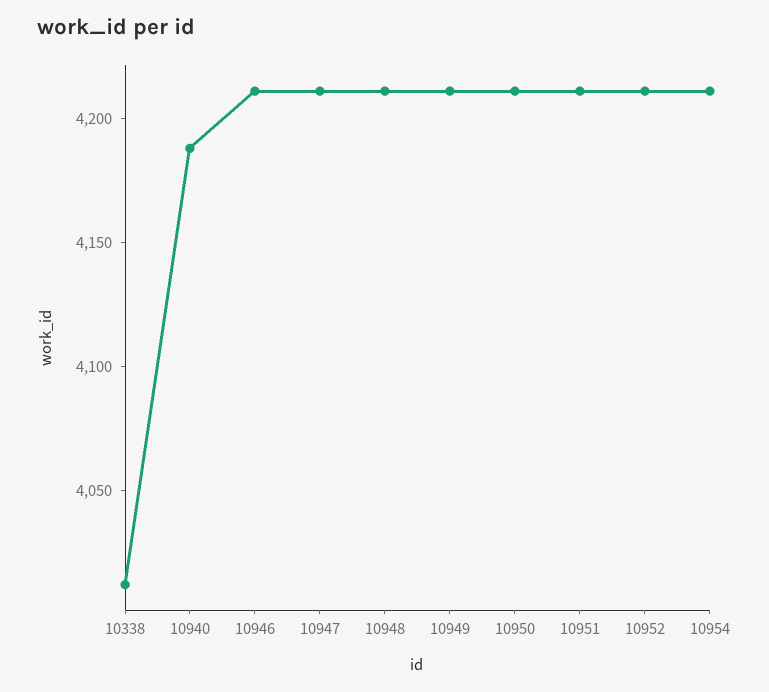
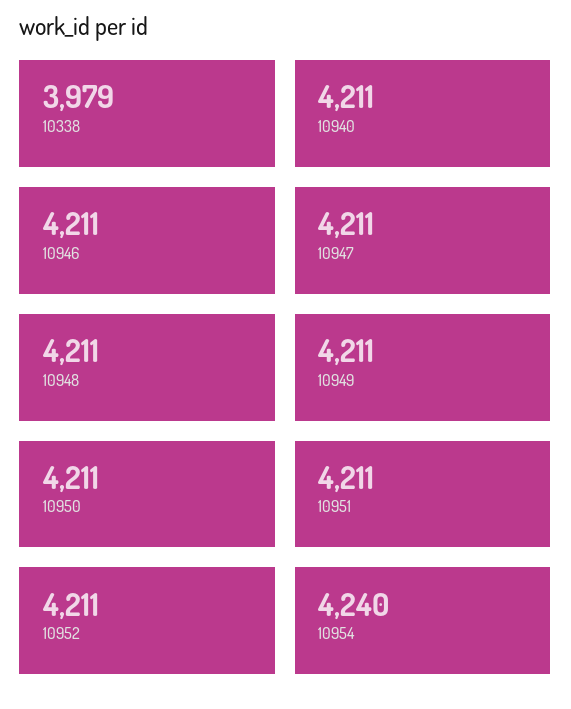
10338: 4010 -> 3979
10940: 4190 -> 4211
10954: 4210 -> 4240

